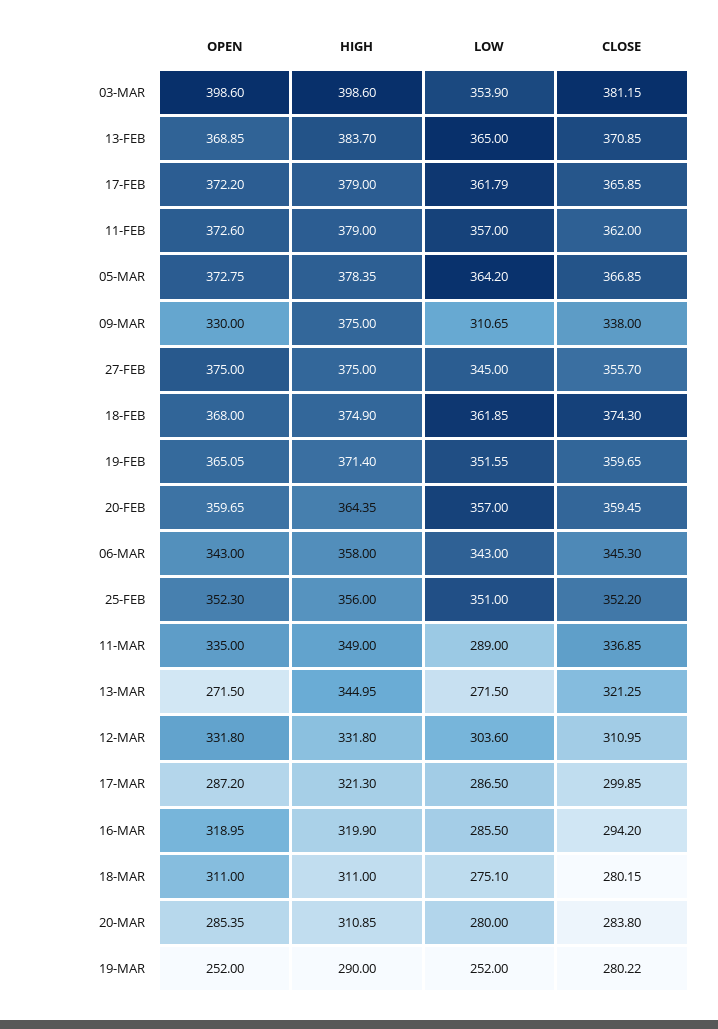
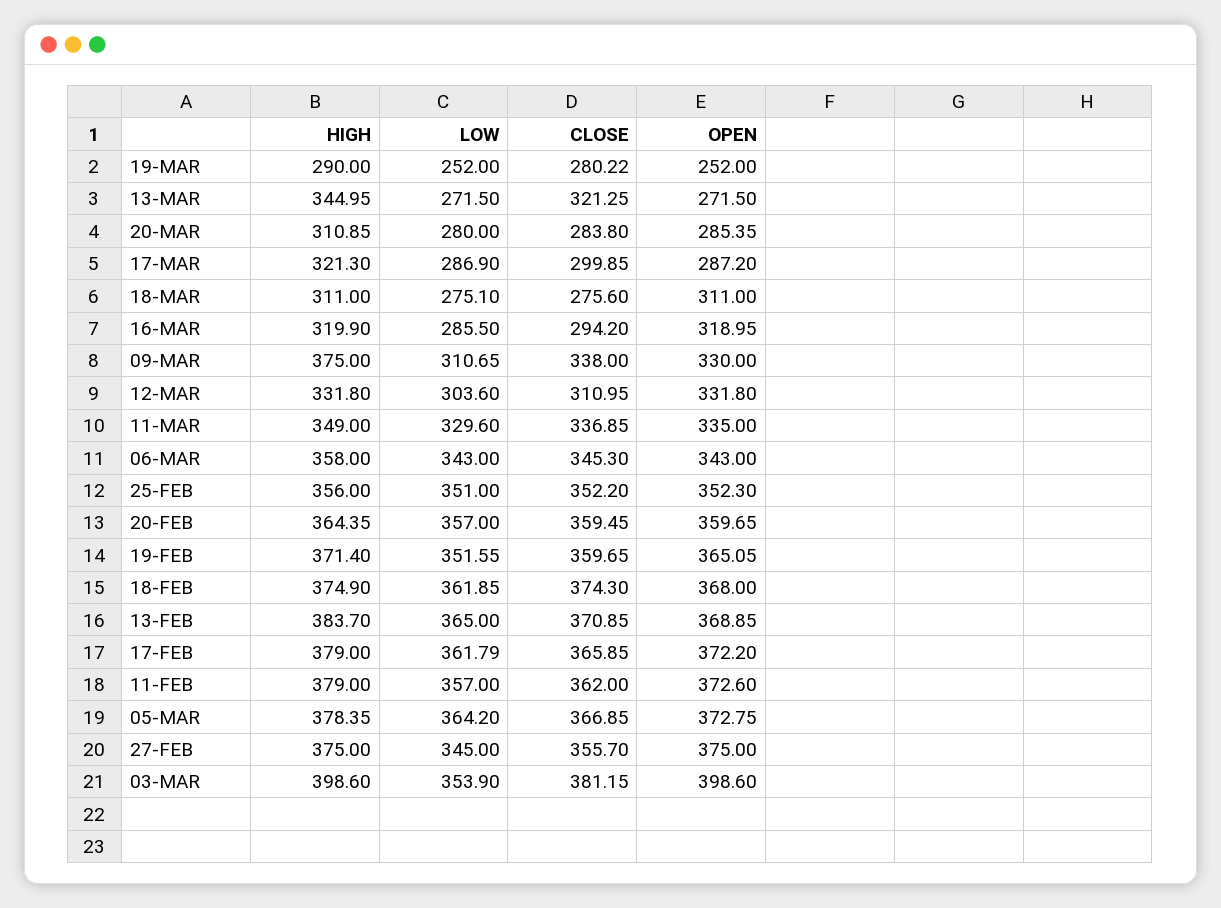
LOW, 11-MAR: 289 -> 329.6
LOW, 17-MAR: 286.5 -> 286.9
CLOSE, 18-MAR: 280.15 -> 275.6

